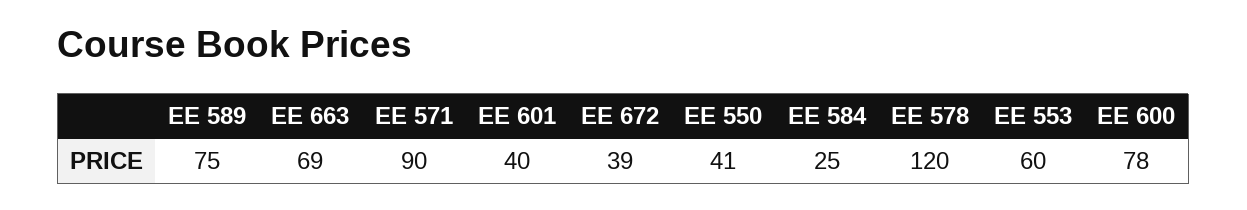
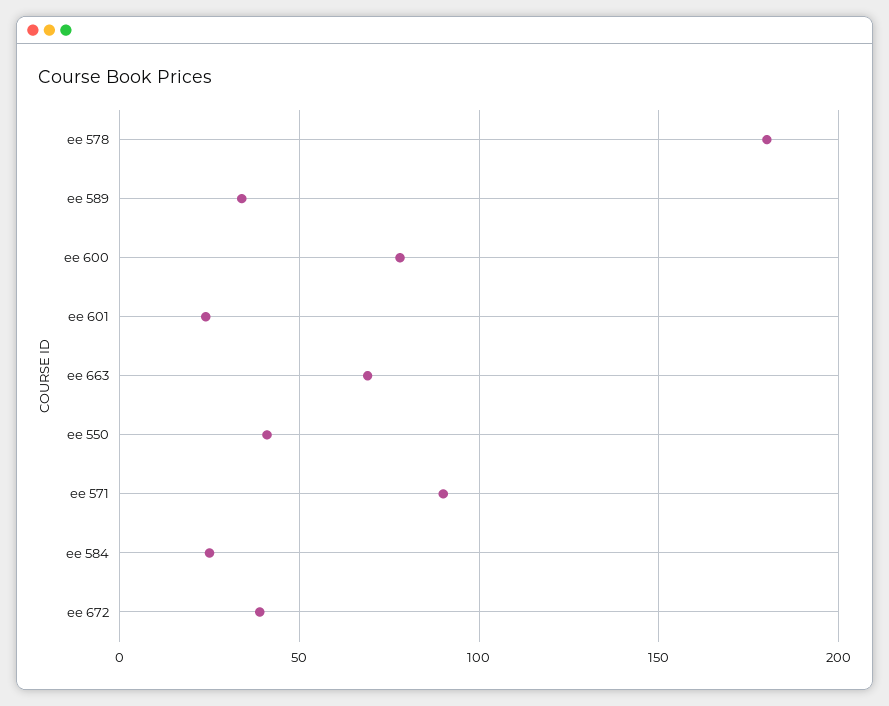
EE 589: 75 -> 35
EE 601: 40 -> 25
EE 578: 120 -> 180
EE 553: 60 -> none

